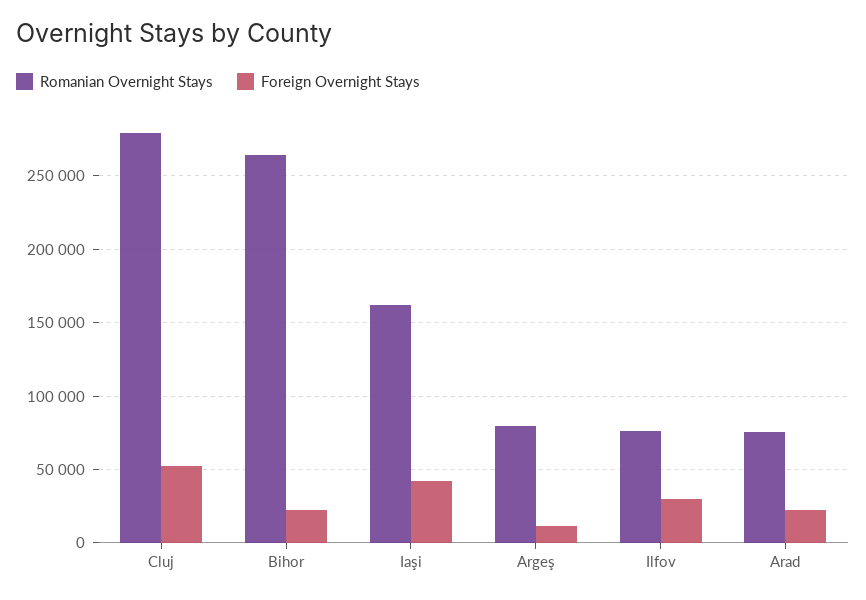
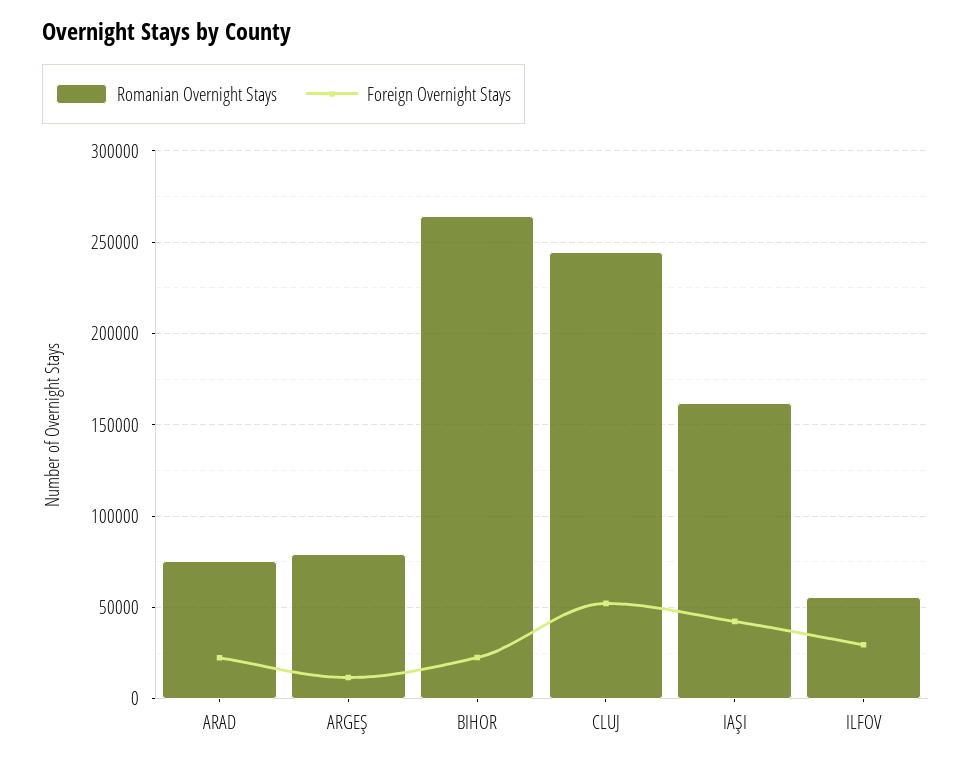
Romanian Overnight Stays, Cluj: 280000 -> 245000
Romanian Overnight Stays, Ilfov: 75000 -> 55000

